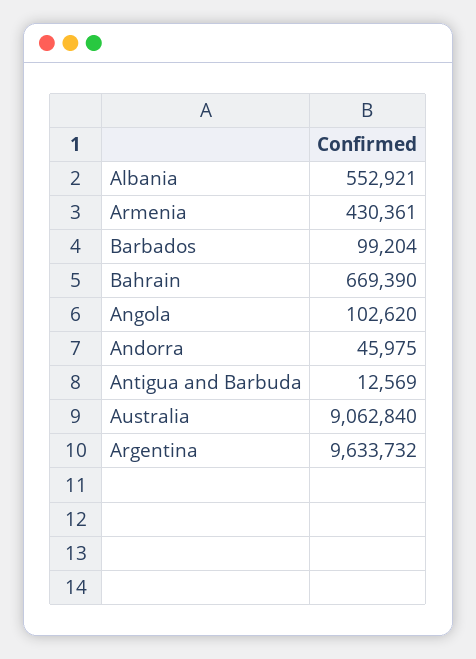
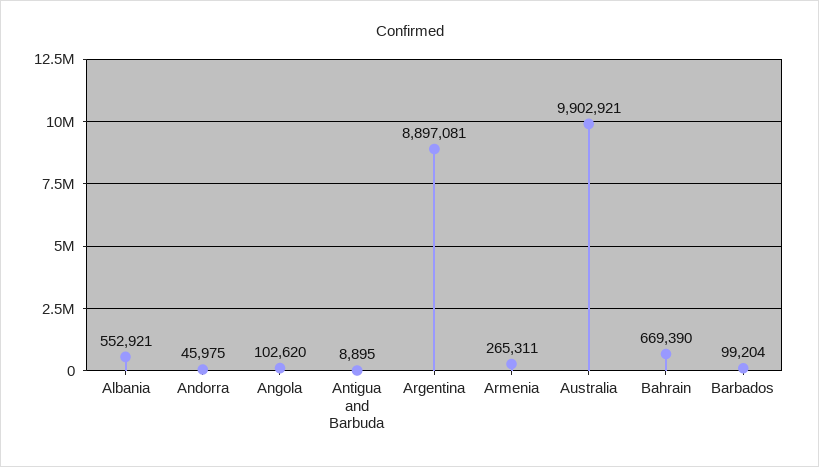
Armenia: 430361 -> 265311
Antigua and Barbuda: 12569 -> 8895
Australia: 9062840 -> 9902921
Argentina: 9633732 -> 8897081

